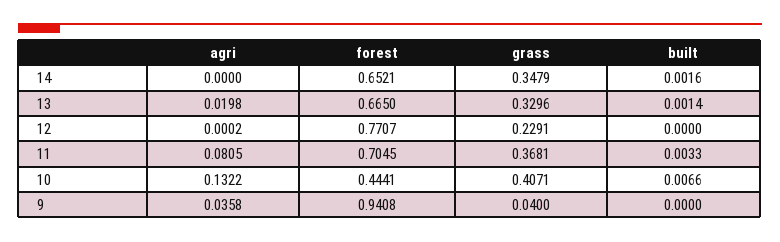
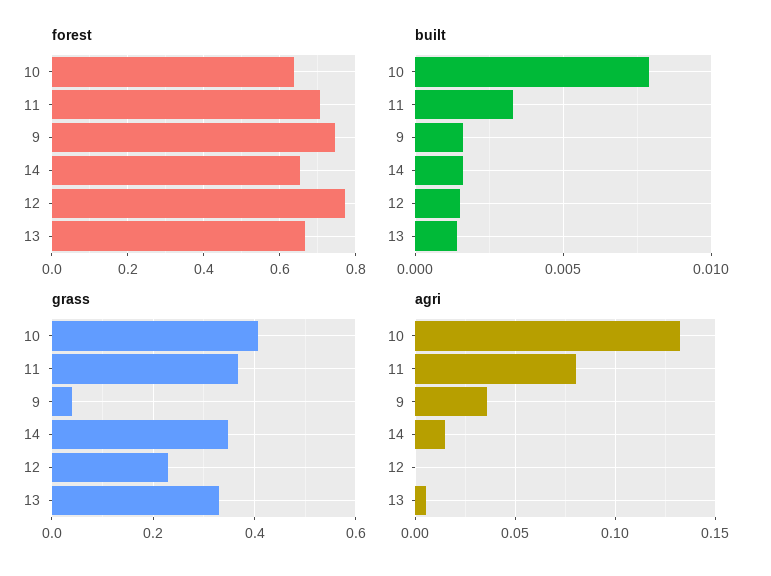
agri, 14: 0 -> 0.015
agri, 13: 0.0198 -> 0.005
built, 12: 0 -> 0.0015
forest, 10: 0.4441 -> 0.64
built, 10: 0.0066 -> 0.008
forest, 9: 0.9408 -> 0.74
built, 9: 0 -> 0.0015

